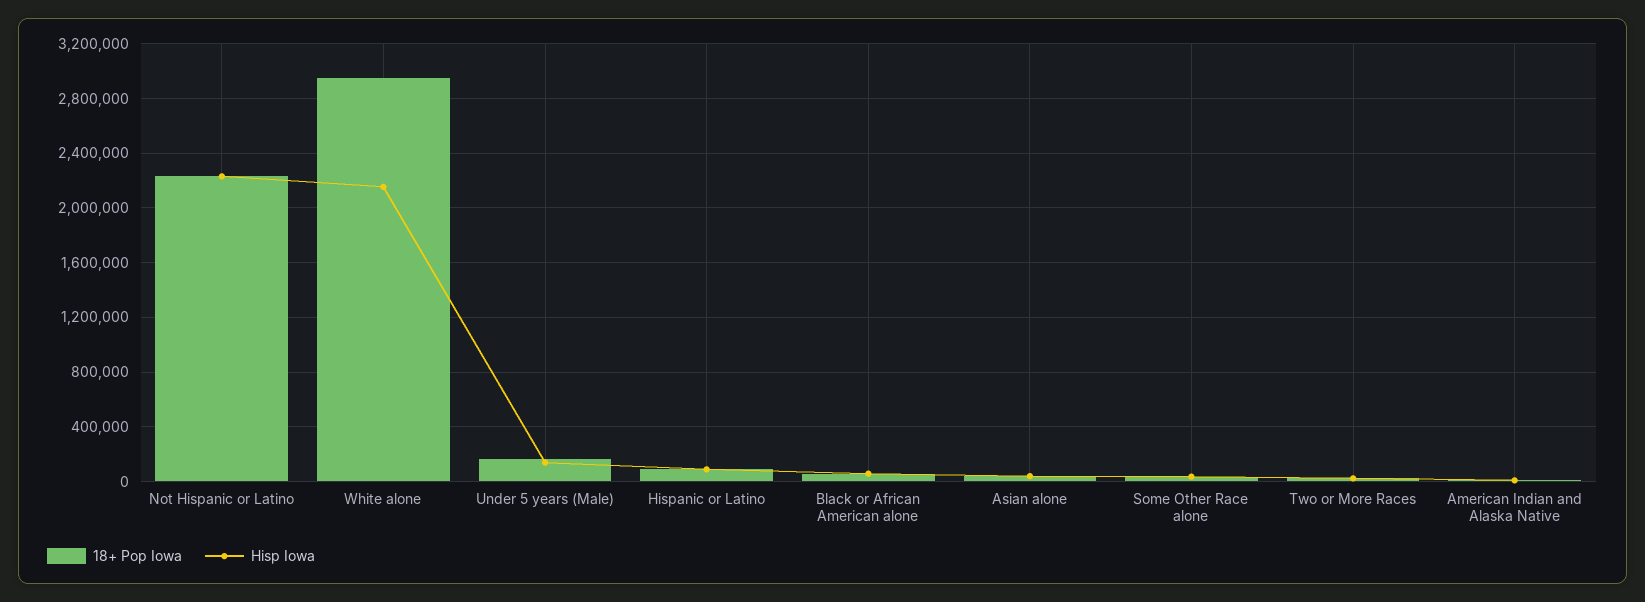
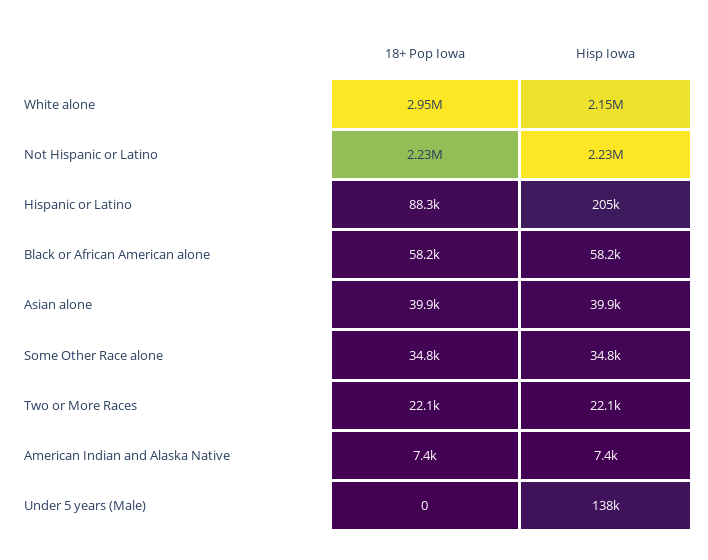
18+ Pop Iowa, Under 5 years (Male): 150000 -> 0
Hisp Iowa, Hispanic or Latino: 100000 -> 205000

